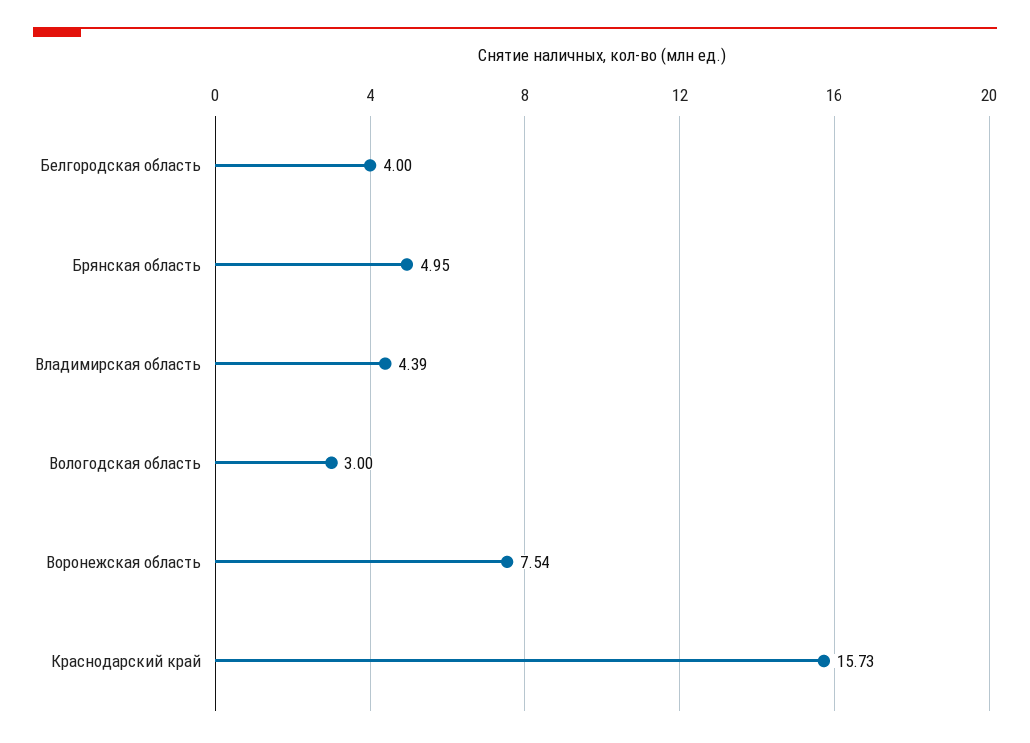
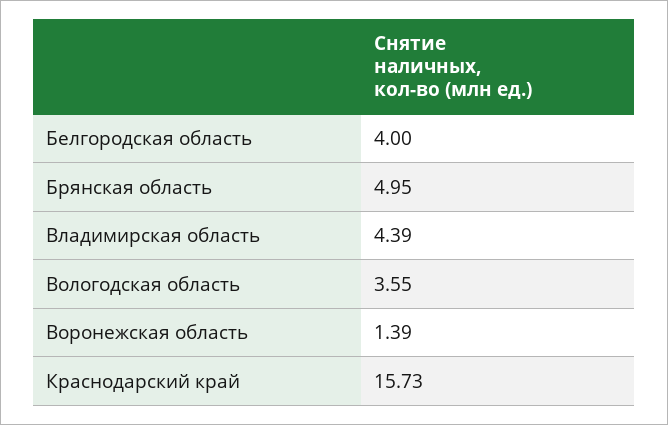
Вологодская область: 3 -> 3.55
Воронежская область: 7.54 -> 1.39

